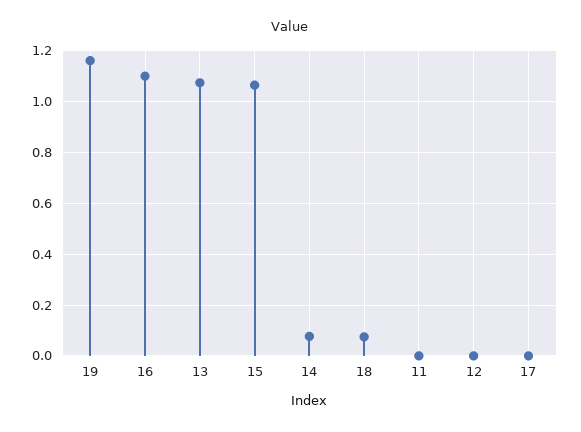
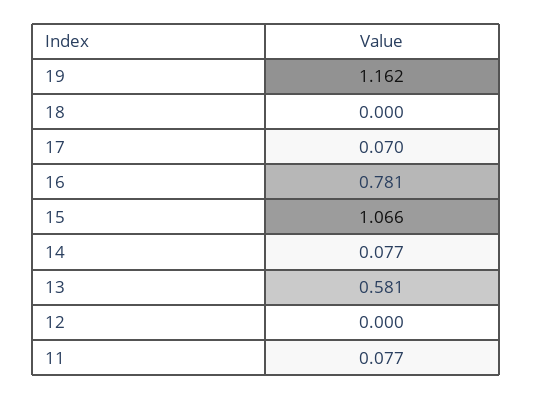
16: 1.1 -> 0.781
13: 1.075 -> 0.581
18: 0.075 -> 0
11: 0 -> 0.077
17: 0 -> 0.07

